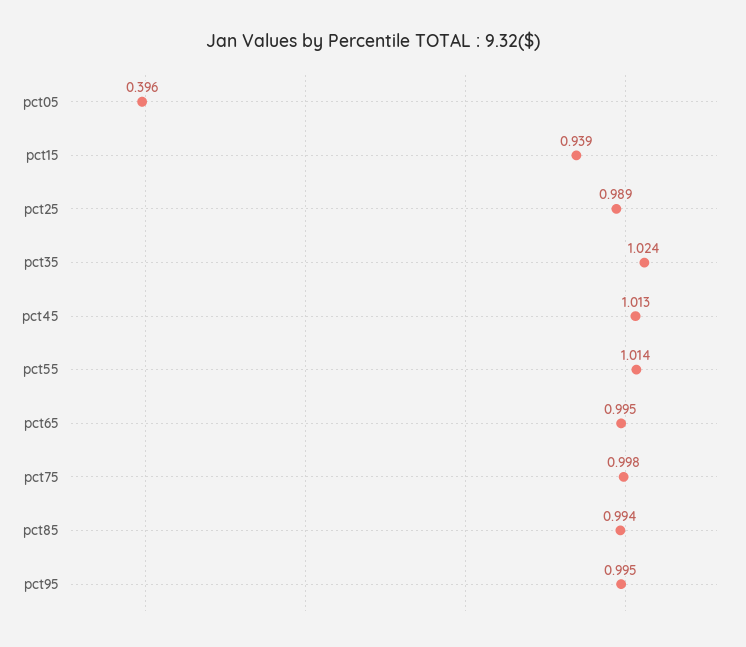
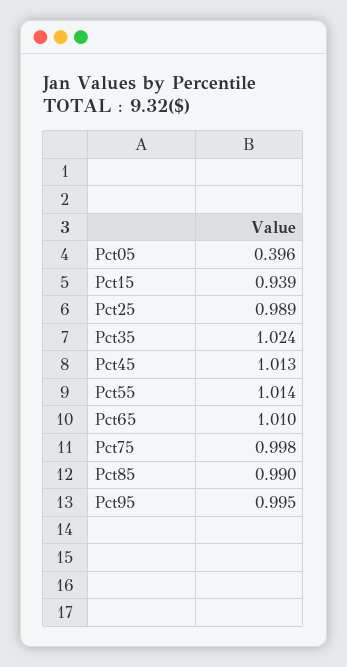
pct65: 0.995 -> 1.01
pct85: 0.994 -> 0.99

